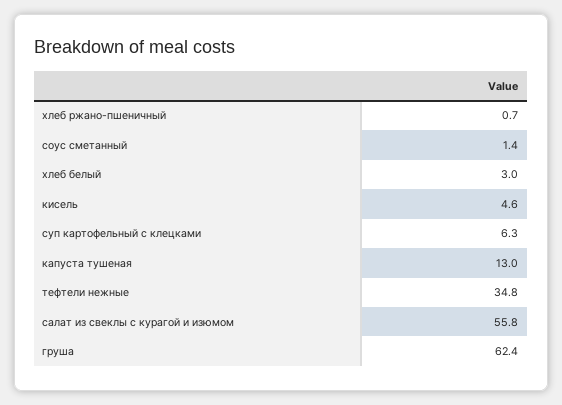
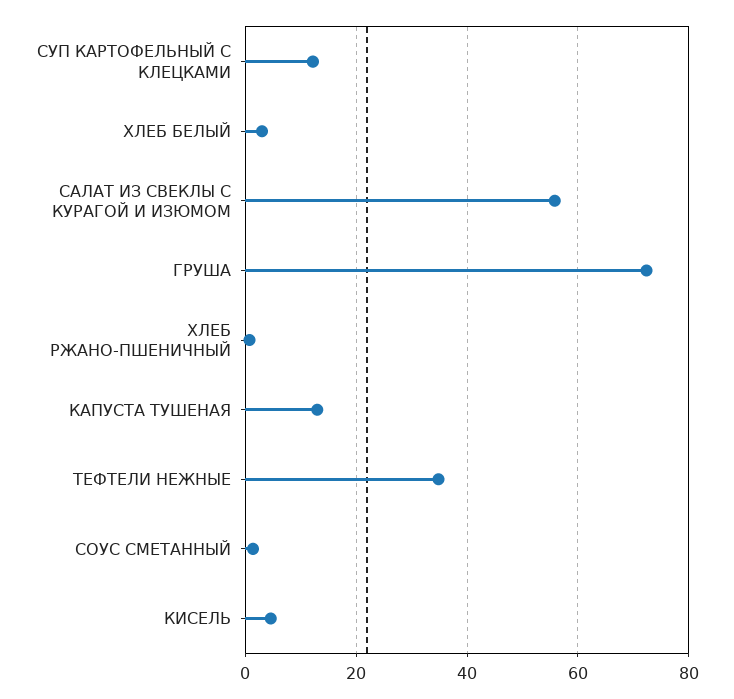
суп картофельный с клецками: 6.3 -> 12
груша: 62.4 -> 72

